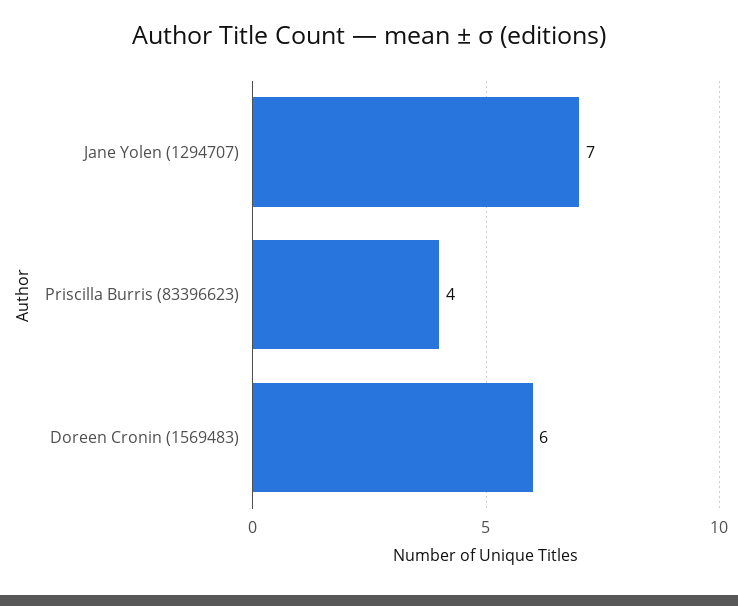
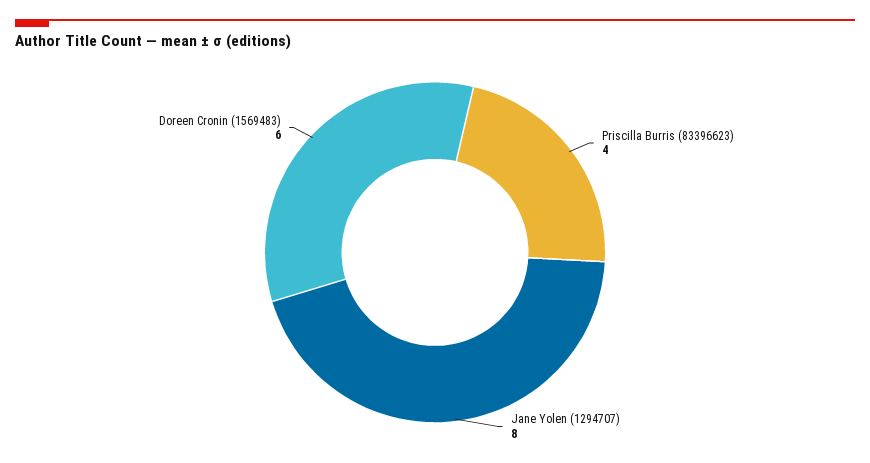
Jane Yolen (1294707): 7 -> 8

